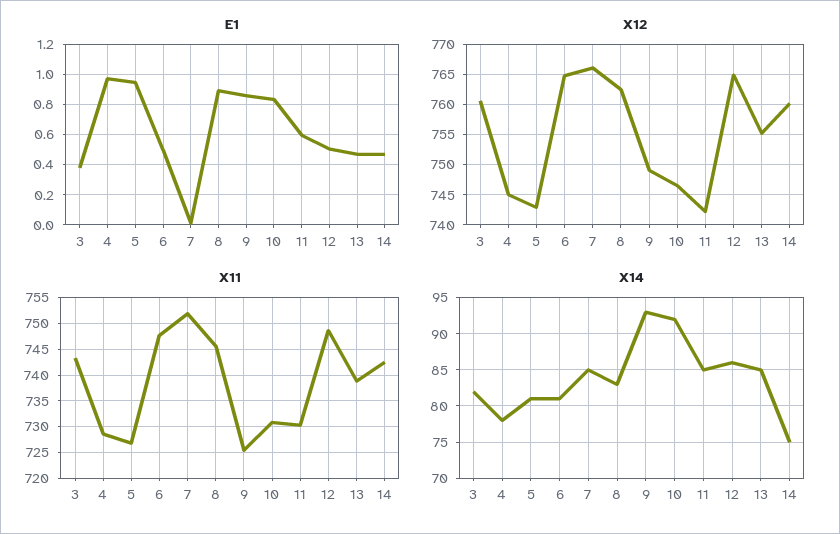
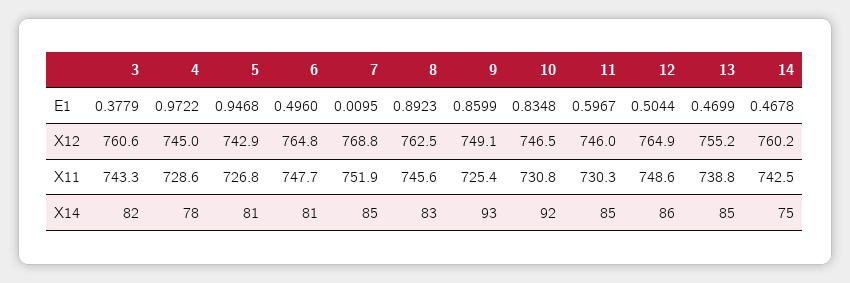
X12, 7: 766 -> 768.8
X12, 11: 742 -> 746

